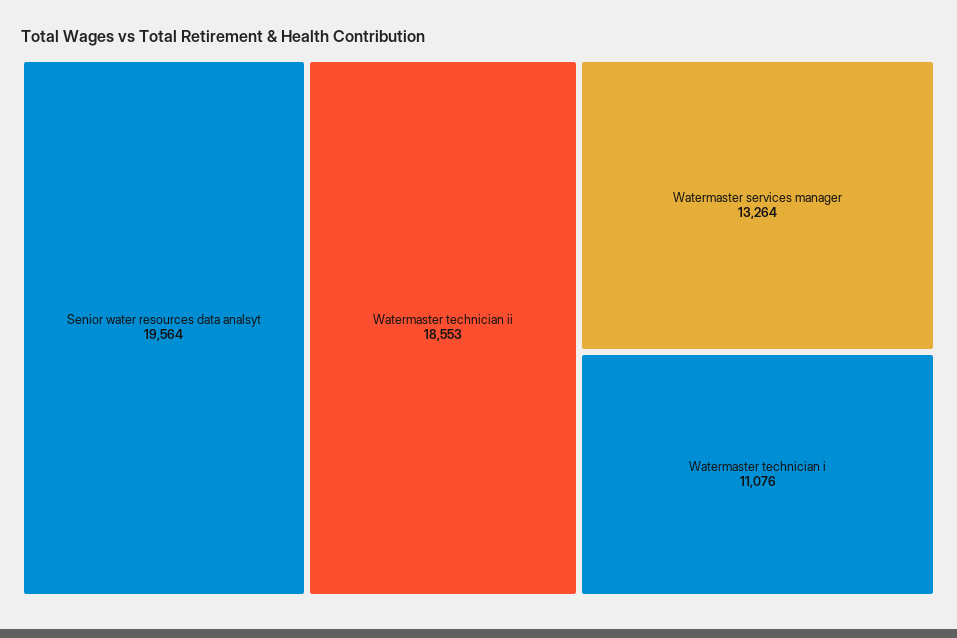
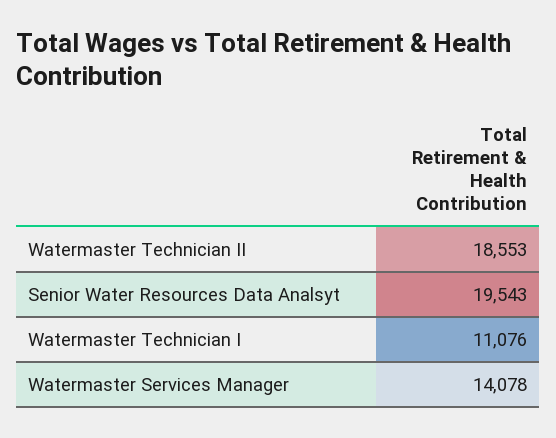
Senior water resources data analsyt: 19564 -> 19543
Watermaster services manager: 13264 -> 14078

